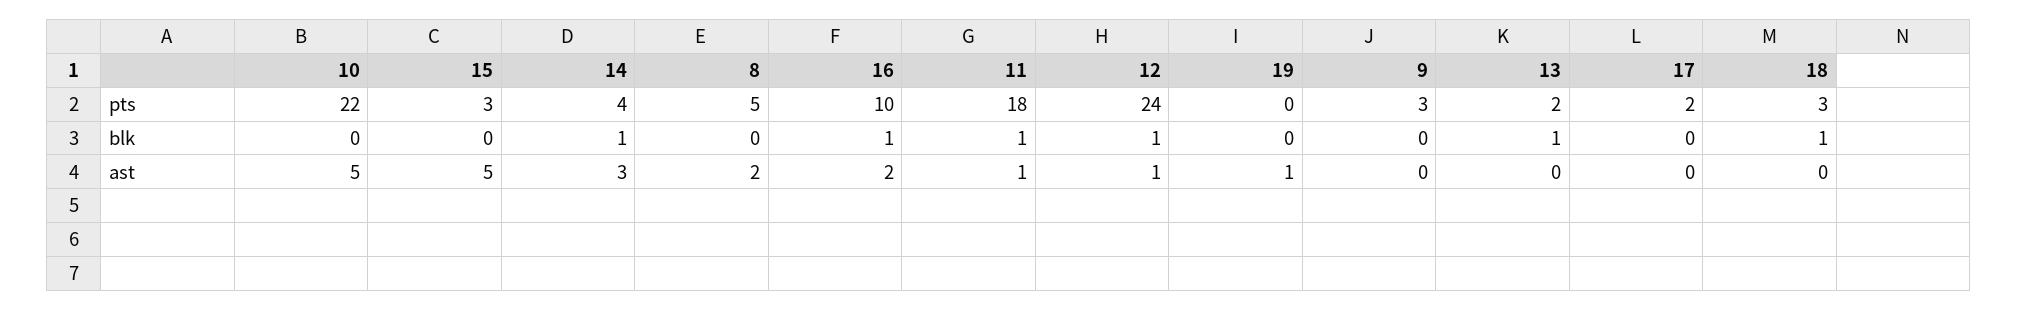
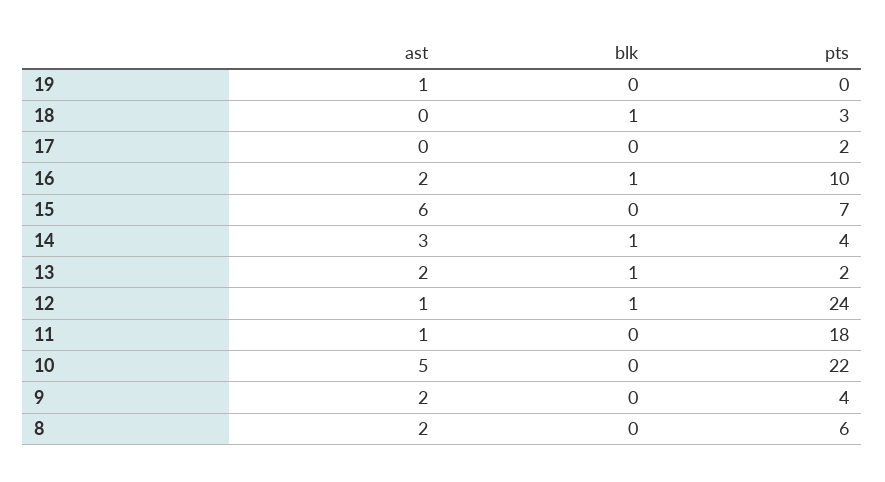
15, pts: 3 -> 7
8, pts: 5 -> 6
9, pts: 3 -> 4
11, blk: 1 -> 0
15, ast: 5 -> 6
9, ast: 0 -> 2
13, ast: 0 -> 2

